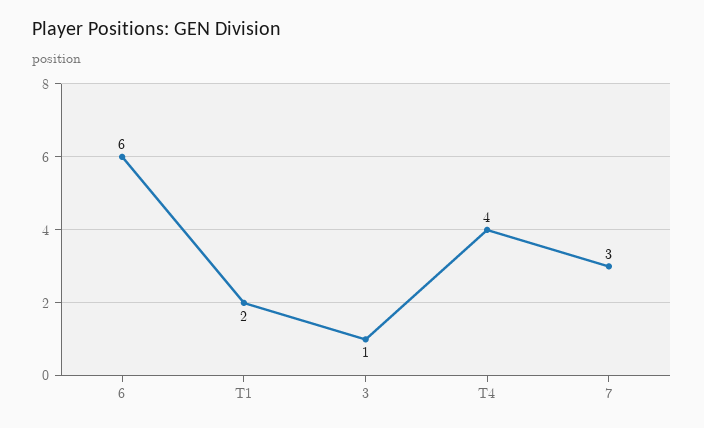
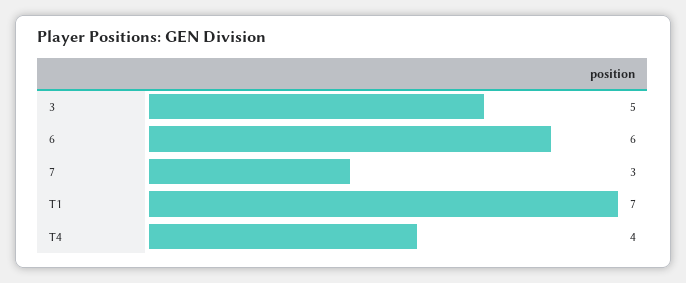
T1: 2 -> 7
3: 1 -> 5

